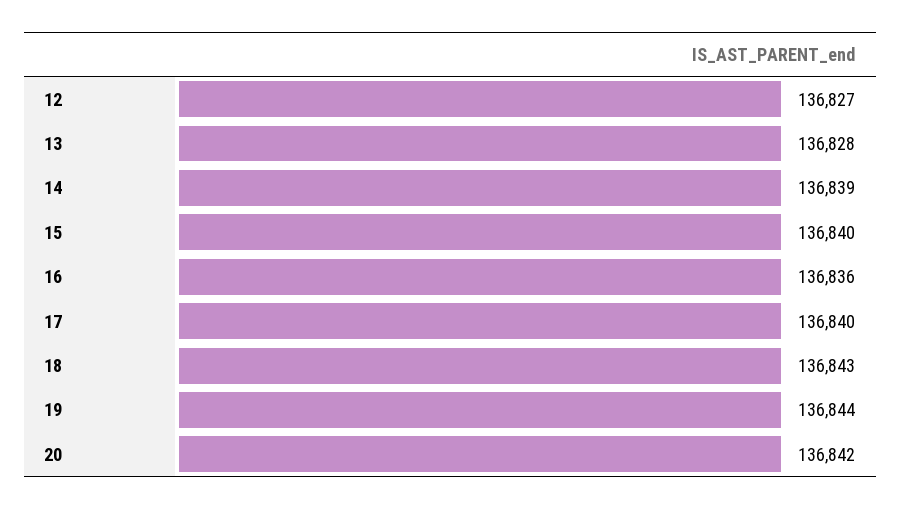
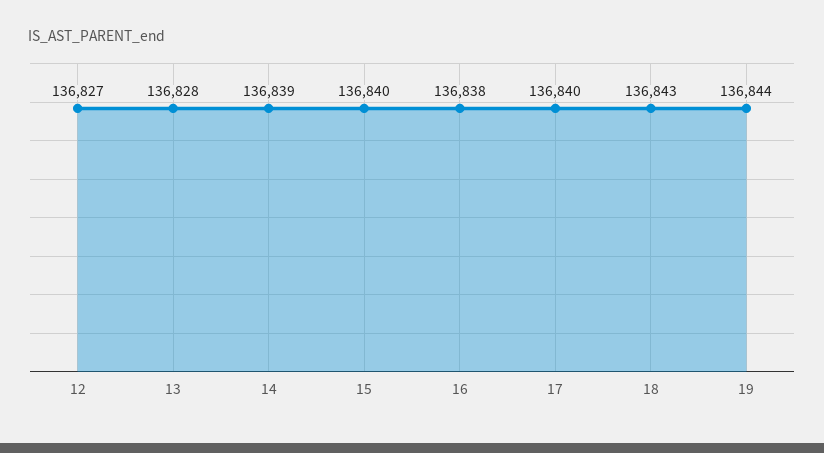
16: 136836 -> 136838
20: 136842 -> none

